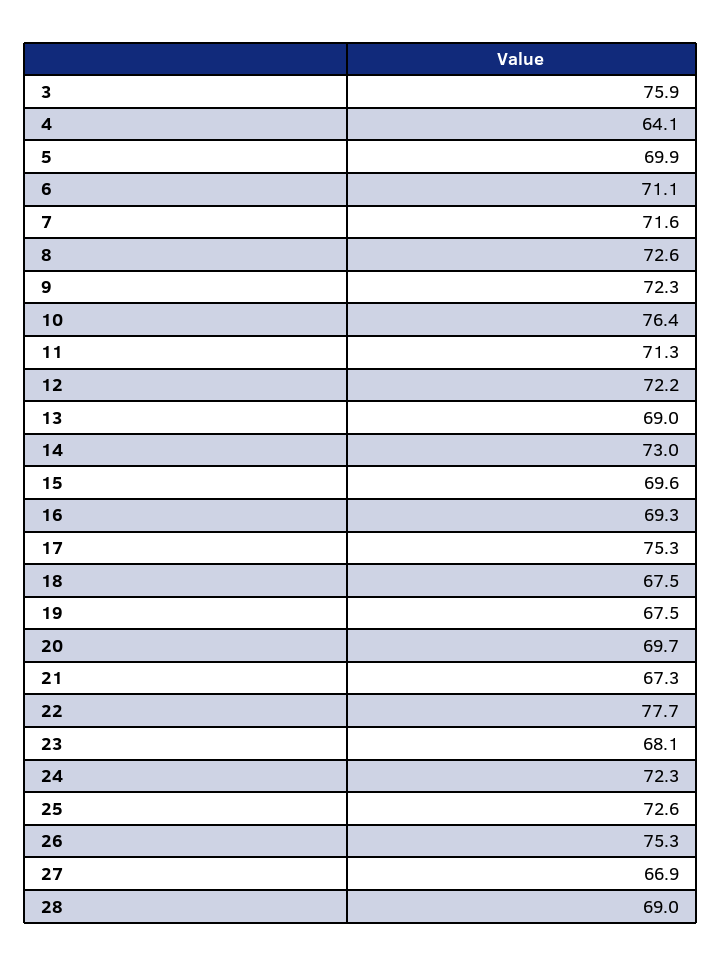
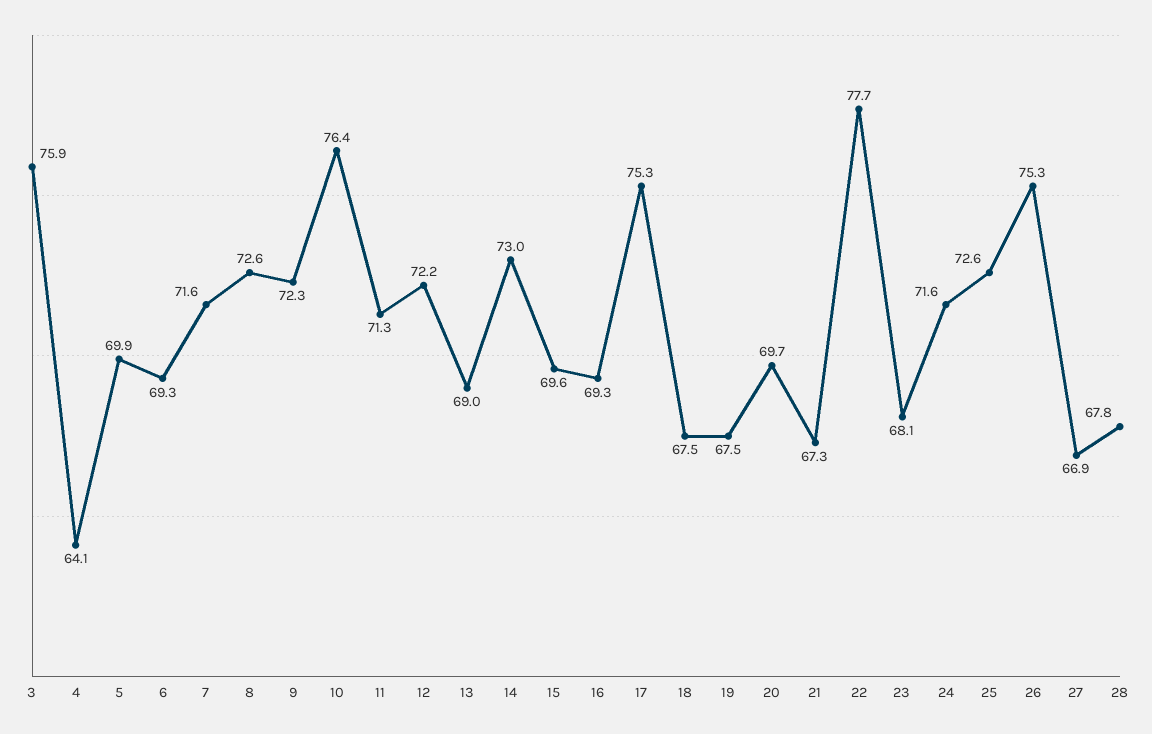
6: 71.1 -> 69.3
24: 72.3 -> 71.6
28: 69 -> 67.8

